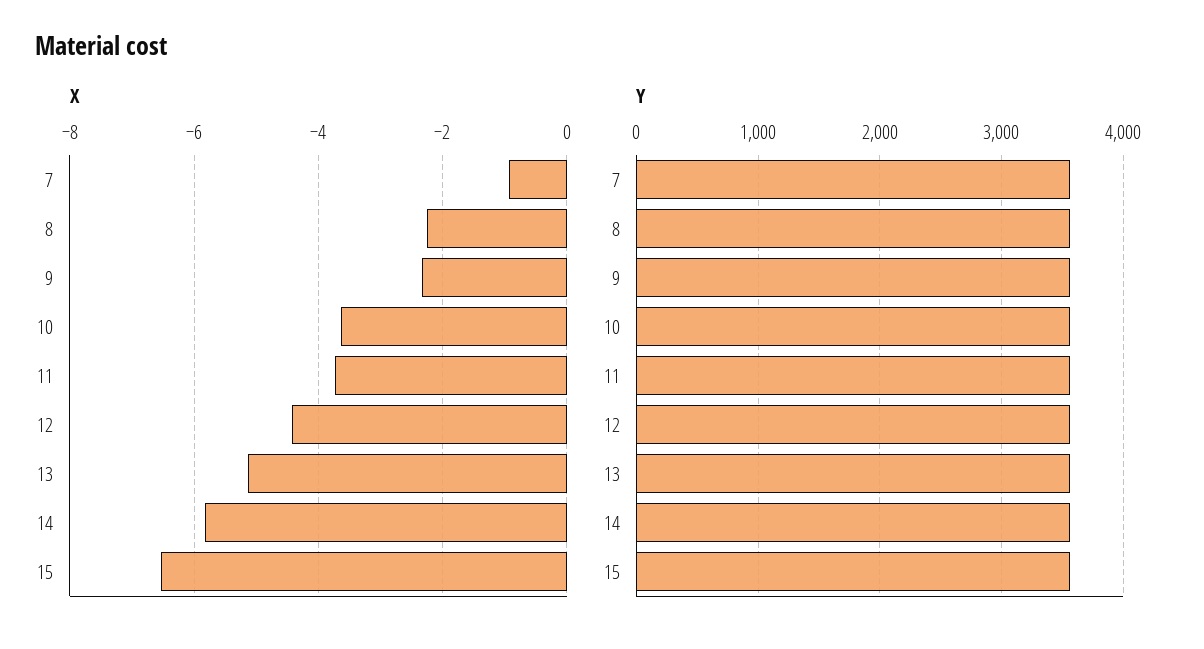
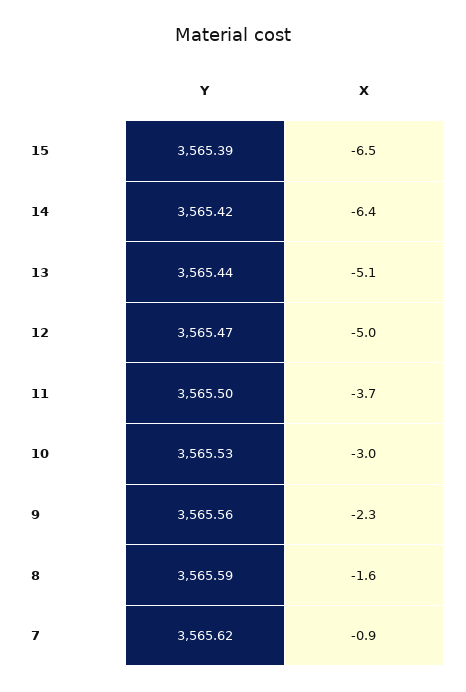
X, 8: -2.2 -> -1.6
X, 10: -3.6 -> -3
X, 12: -4.4 -> -5
X, 14: -5.8 -> -6.4

